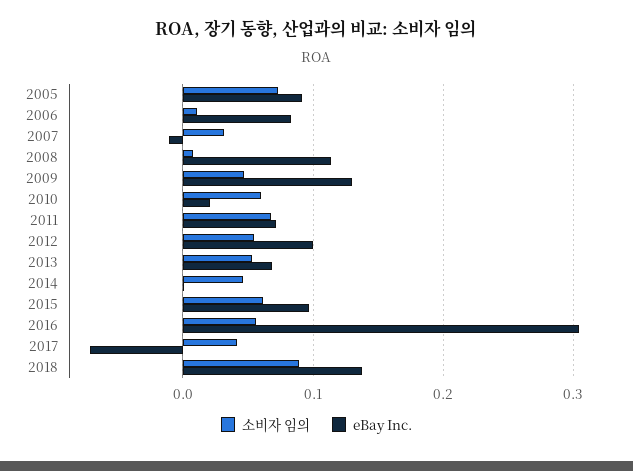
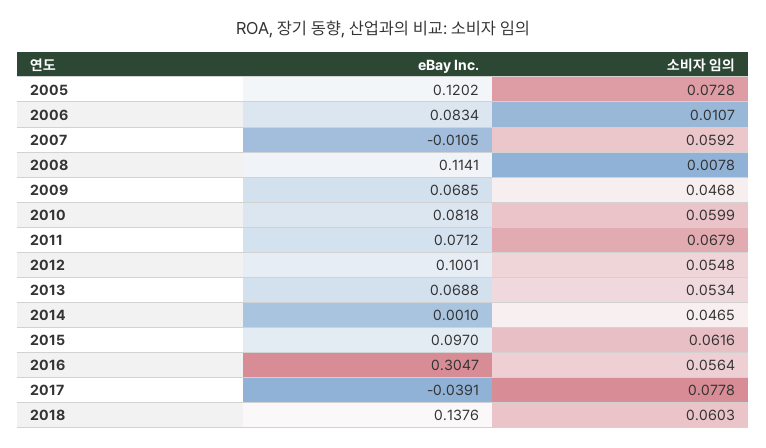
eBay Inc., 2005: 0.09 -> 0.1202
소비자 임의, 2007: 0.03 -> 0.0592
eBay Inc., 2009: 0.13 -> 0.0685
eBay Inc., 2010: 0.02 -> 0.0818
소비자 임의, 2017: 0.04 -> 0.0778
eBay Inc., 2017: -0.07 -> -0.0391
소비자 임의, 2018: 0.09 -> 0.0603

